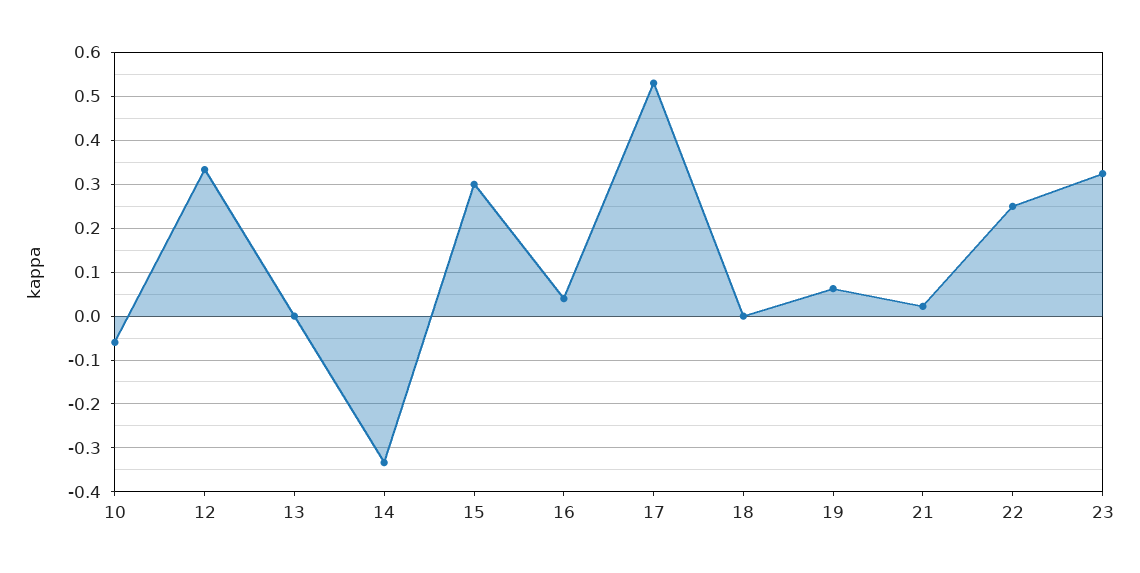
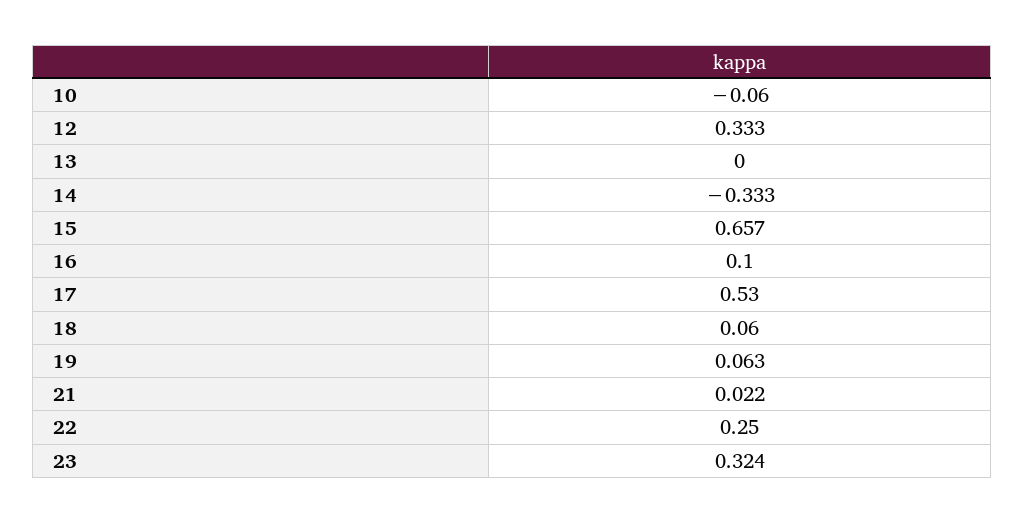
15: 0.3 -> 0.657
16: 0.04 -> 0.1
18: 0 -> 0.06

